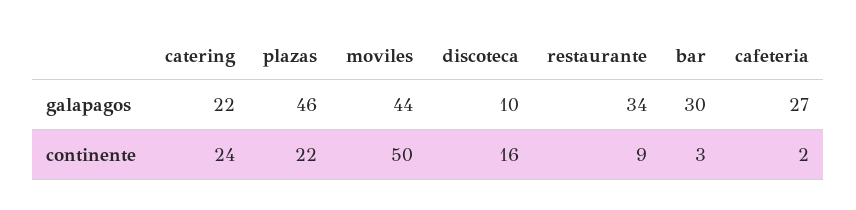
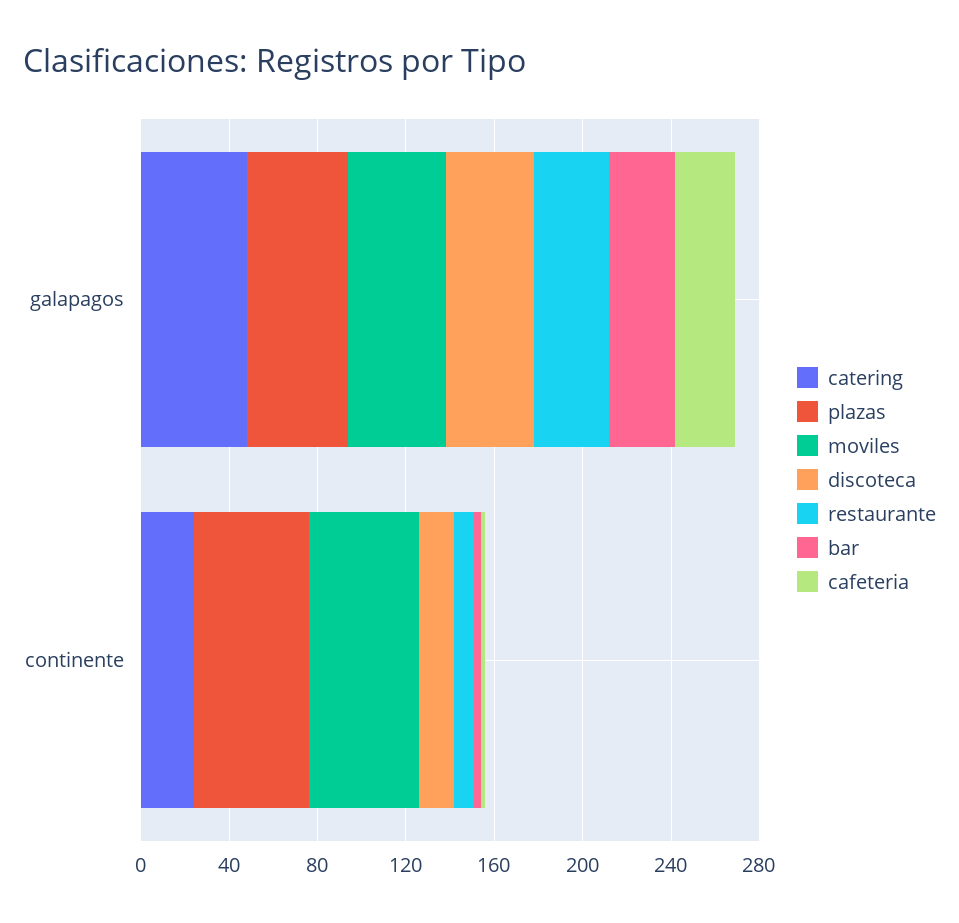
catering, galapagos: 22 -> 50
discoteca, galapagos: 10 -> 40
plazas, continente: 22 -> 50

